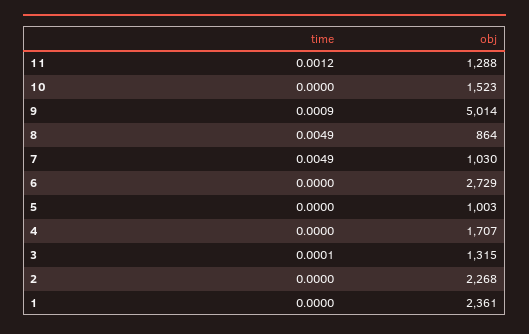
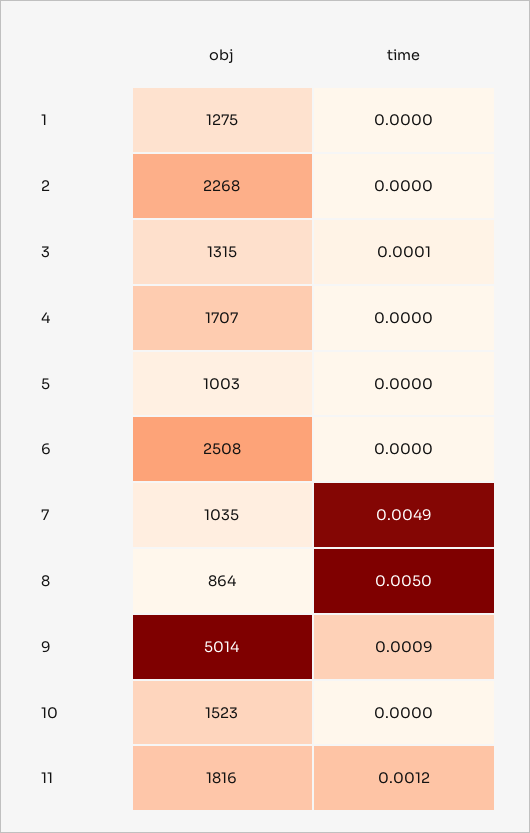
obj, 11: 1288 -> 1816
time, 8: 0.0049 -> 0.005
obj, 7: 1030 -> 1035
obj, 6: 2729 -> 2508
obj, 1: 2361 -> 1275

